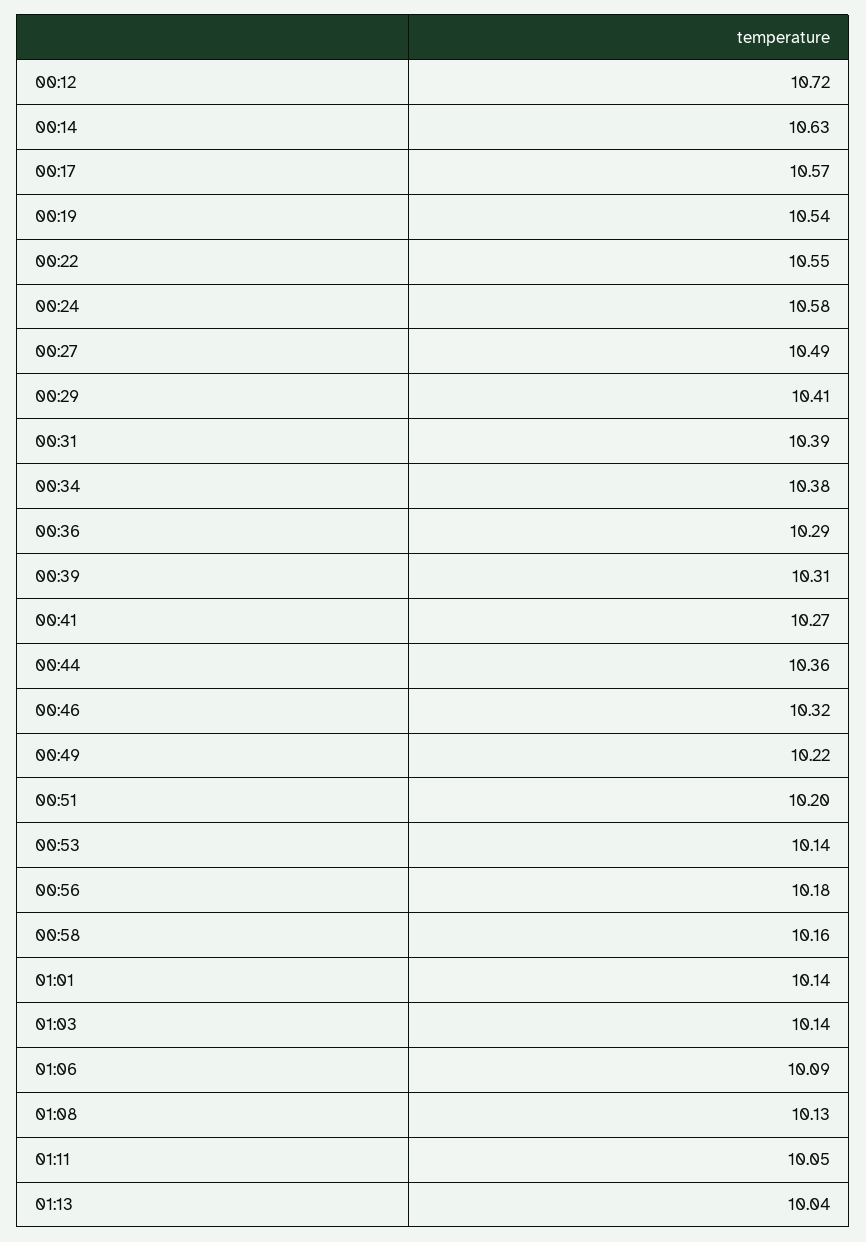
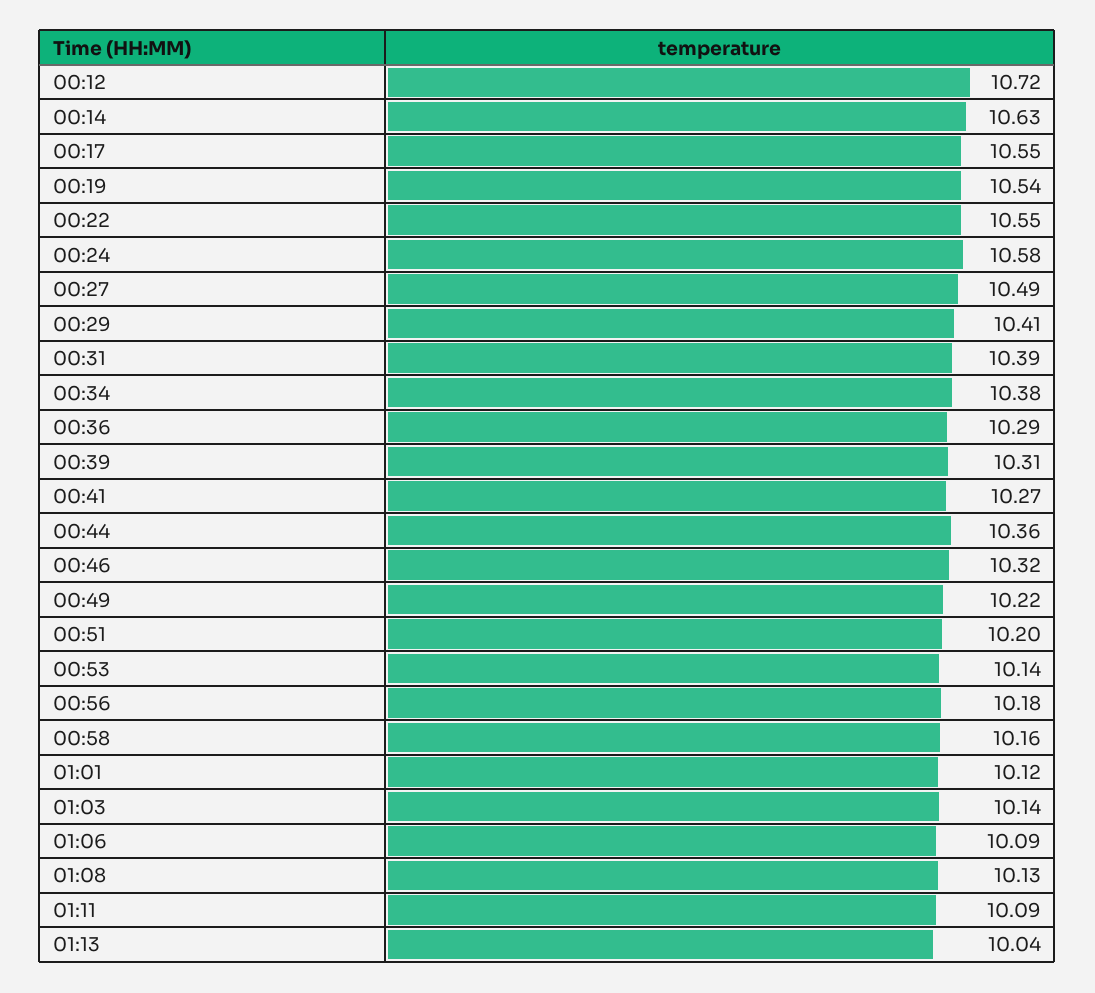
00:17: 10.57 -> 10.55
01:01: 10.14 -> 10.12
01:11: 10.05 -> 10.09

